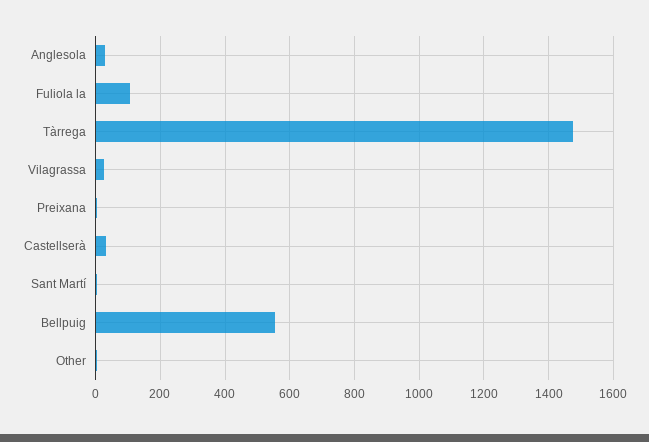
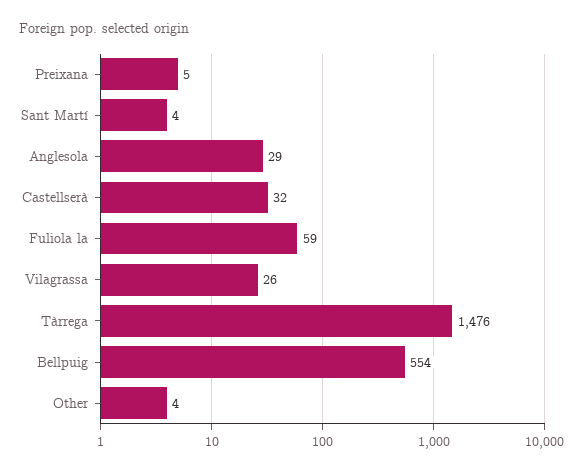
Fuliola la: 100 -> 59

